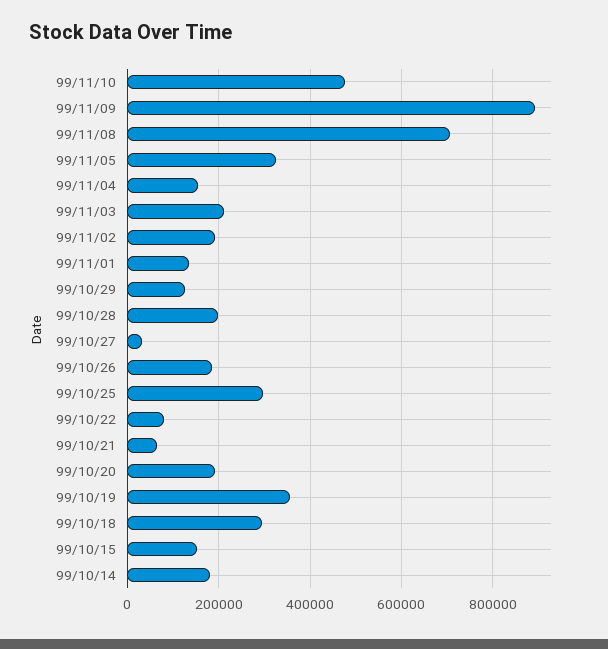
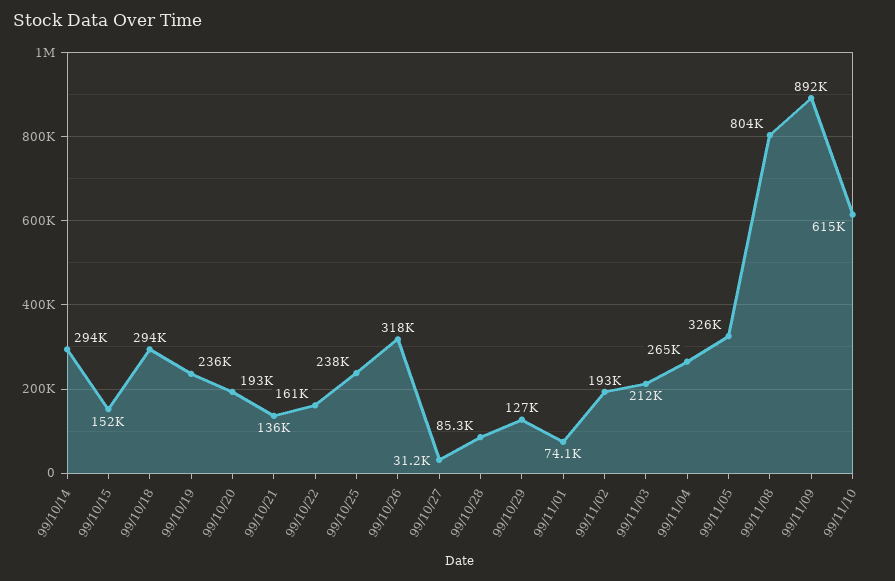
99/11/10: 480000 -> 615000
99/11/08: 700000 -> 804000
99/11/04: 160000 -> 265000
99/11/01: 140000 -> 74100
99/10/28: 200000 -> 85300
99/10/26: 180000 -> 318000
99/10/25: 300000 -> 238000
99/10/22: 80000 -> 161000
99/10/21: 60000 -> 136000
99/10/19: 360000 -> 236000
99/10/14: 180000 -> 294000

